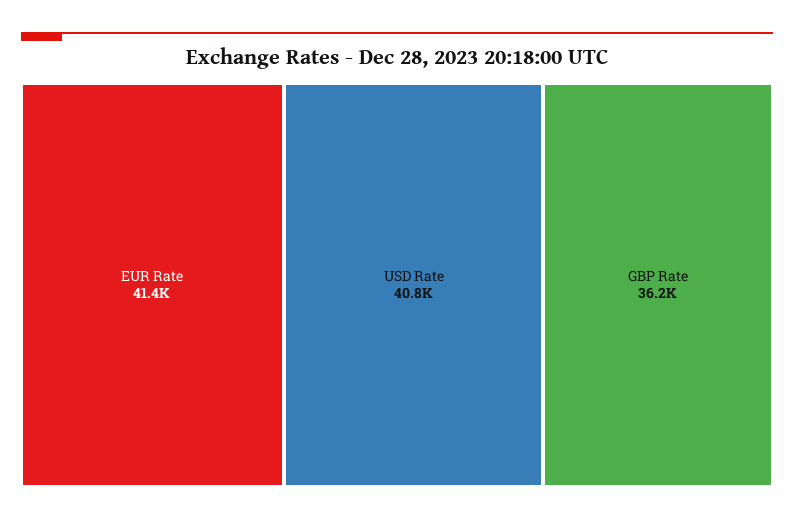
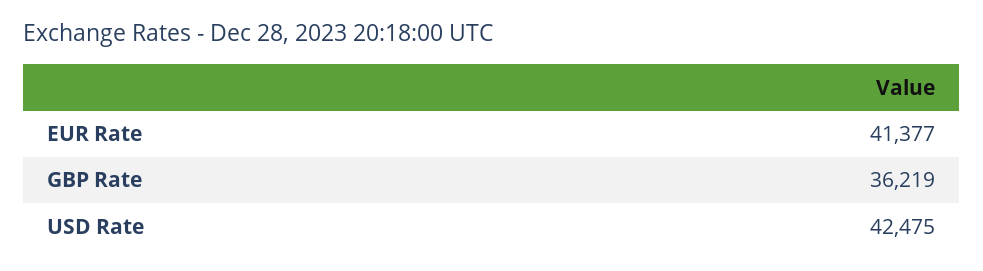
USD Rate: 40800 -> 42475

